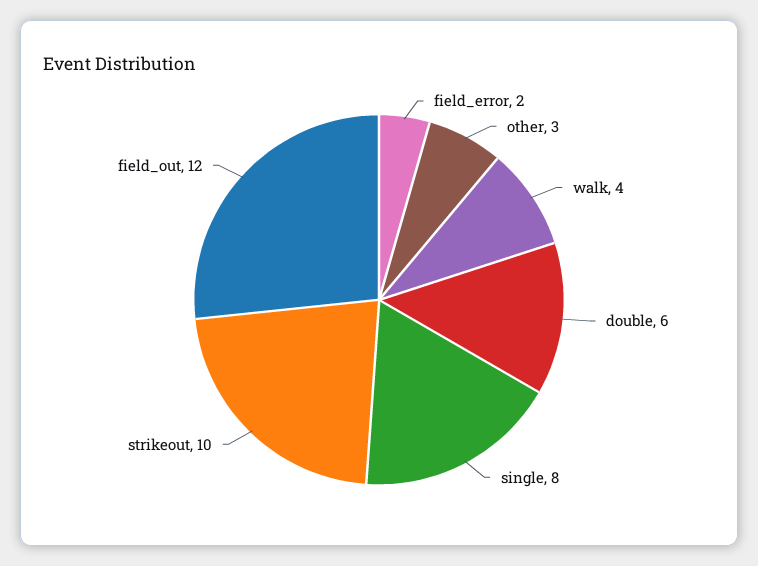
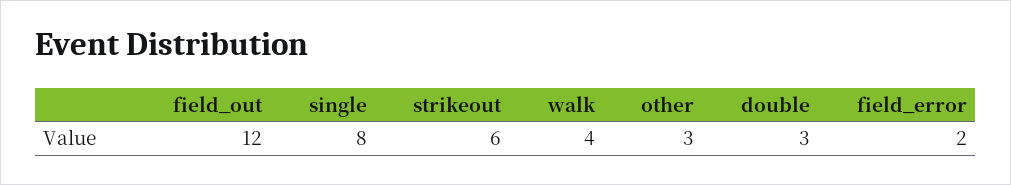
double: 6 -> 3
strikeout: 10 -> 6

